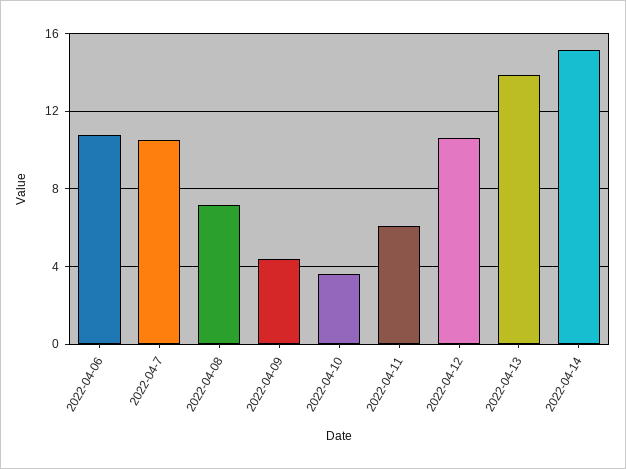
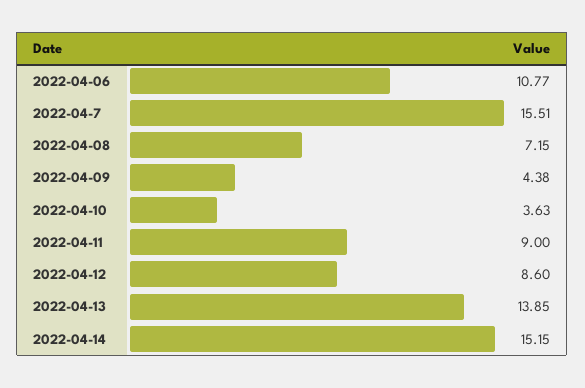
2022-04-7: 10.5 -> 15.51
2022-04-11: 6 -> 9
2022-04-12: 10.5 -> 8.6

